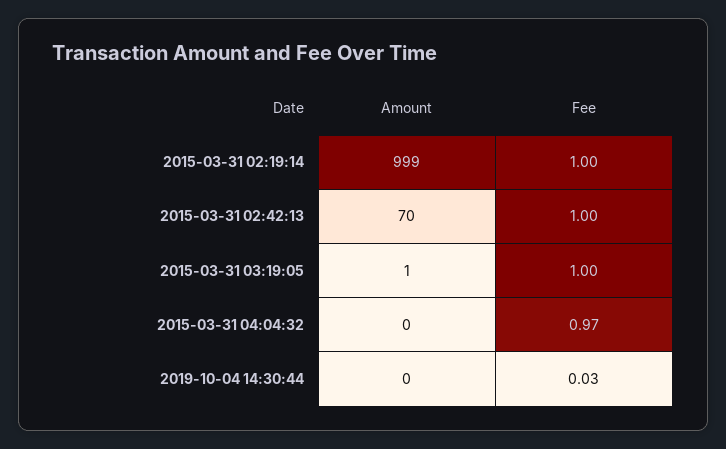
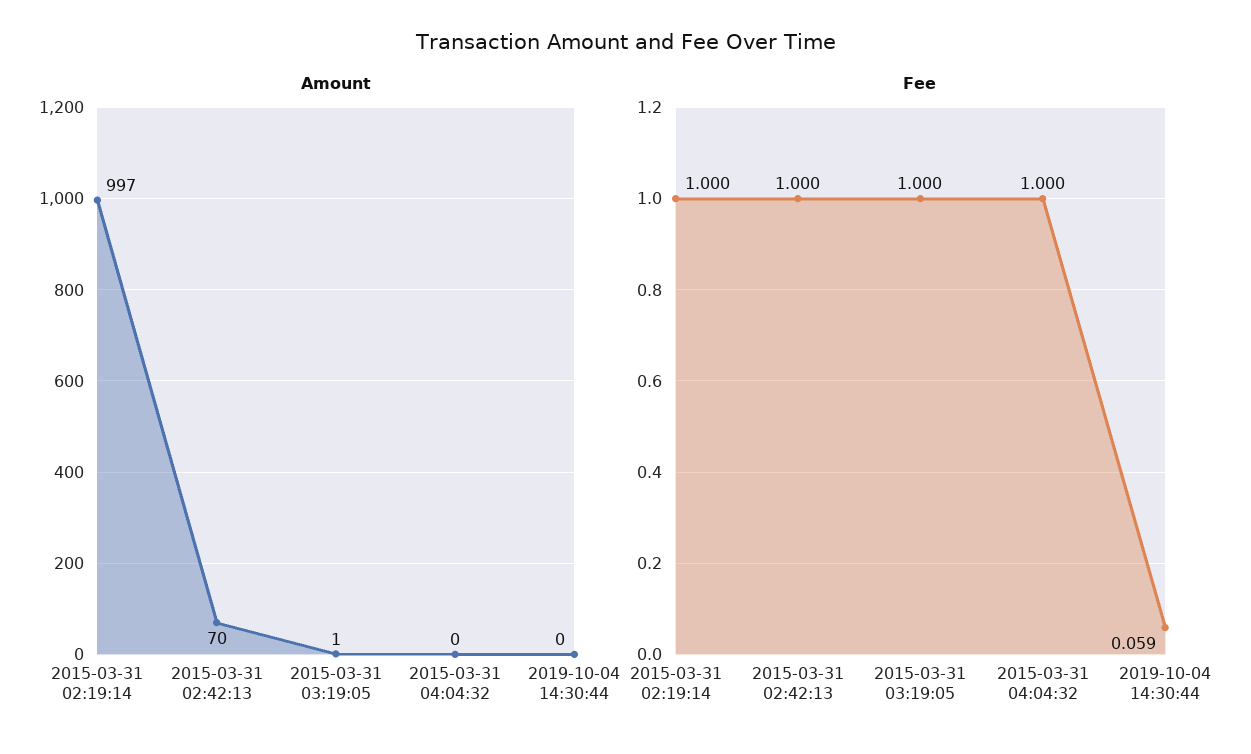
Amount, 2015-03-31 02:19:14: 999 -> 997
Fee, 2015-03-31 04:04:32: 0.97 -> 1
Fee, 2019-10-04 14:30:44: 0.03 -> 0.059

